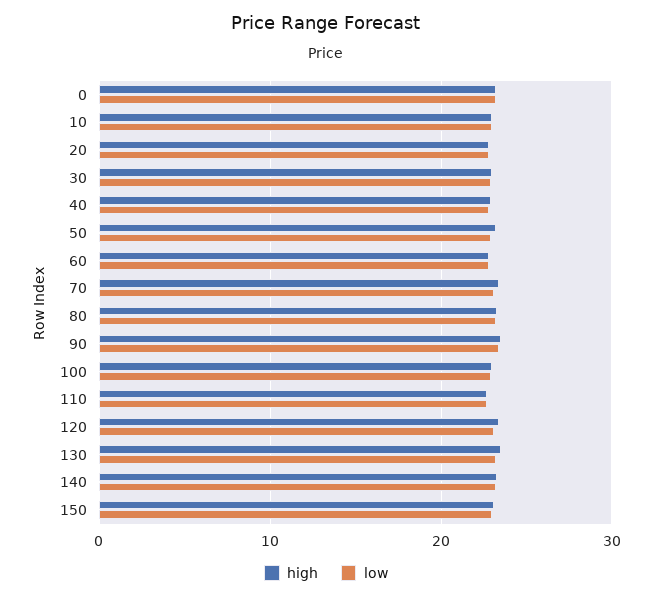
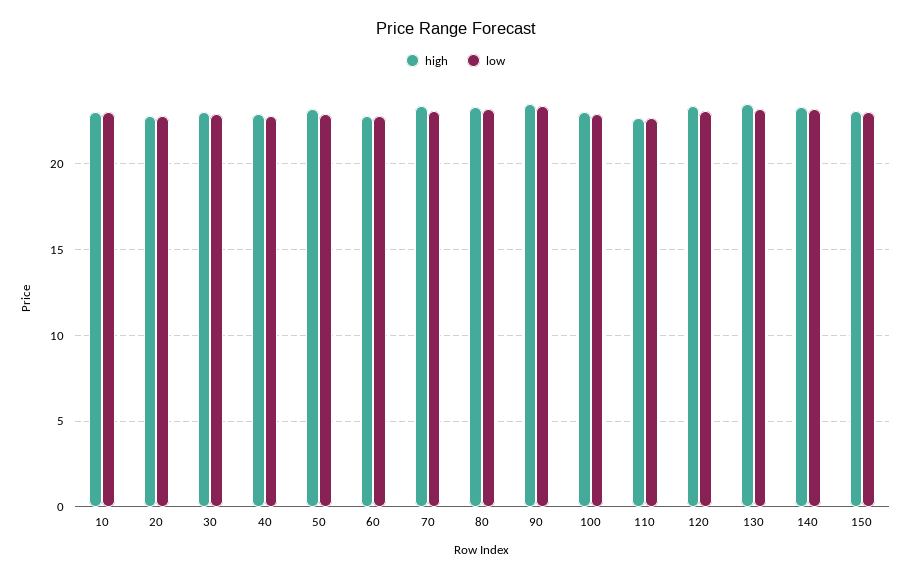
high, 0: 23 -> none
low, 0: 23 -> none

